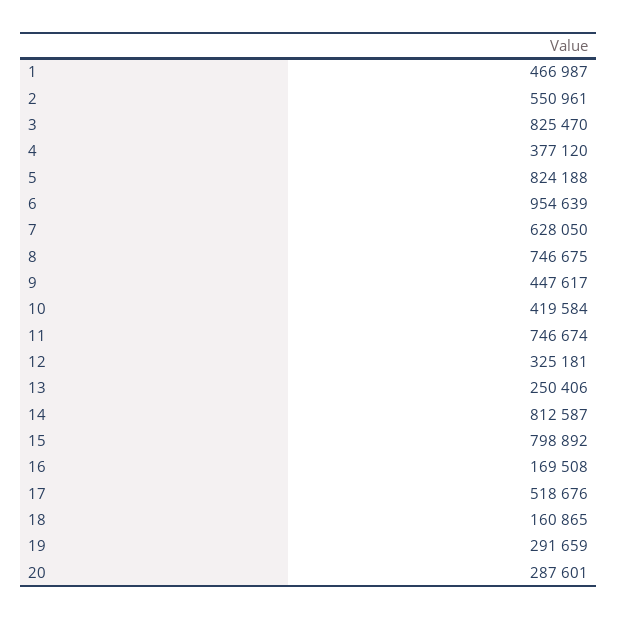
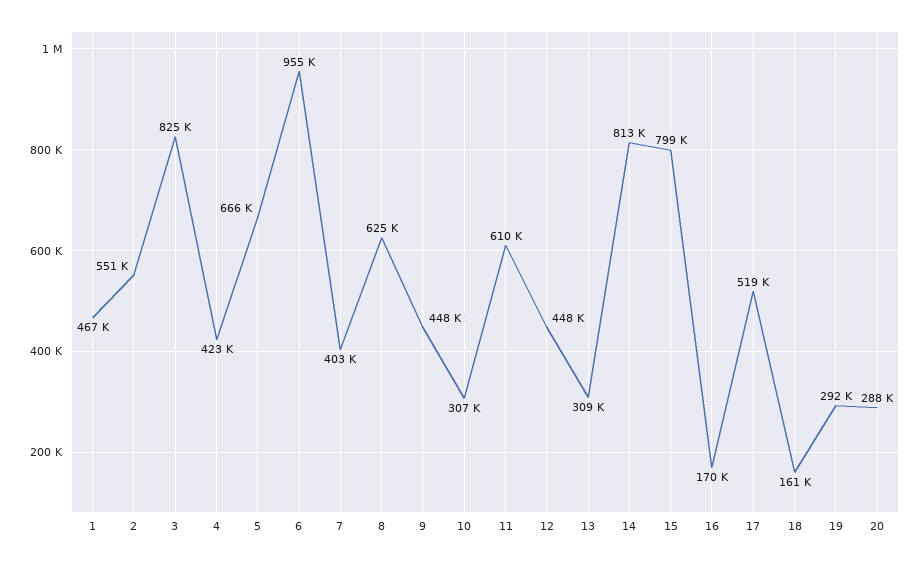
4: 377120 -> 423000
5: 824188 -> 666000
7: 628050 -> 403000
8: 746675 -> 625000
10: 419584 -> 307000
11: 746674 -> 610000
12: 325181 -> 448000
13: 250406 -> 309000

